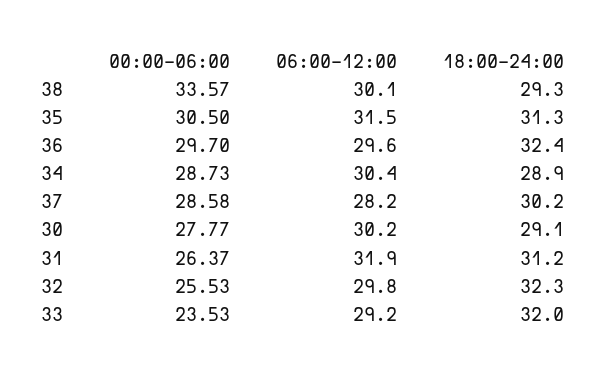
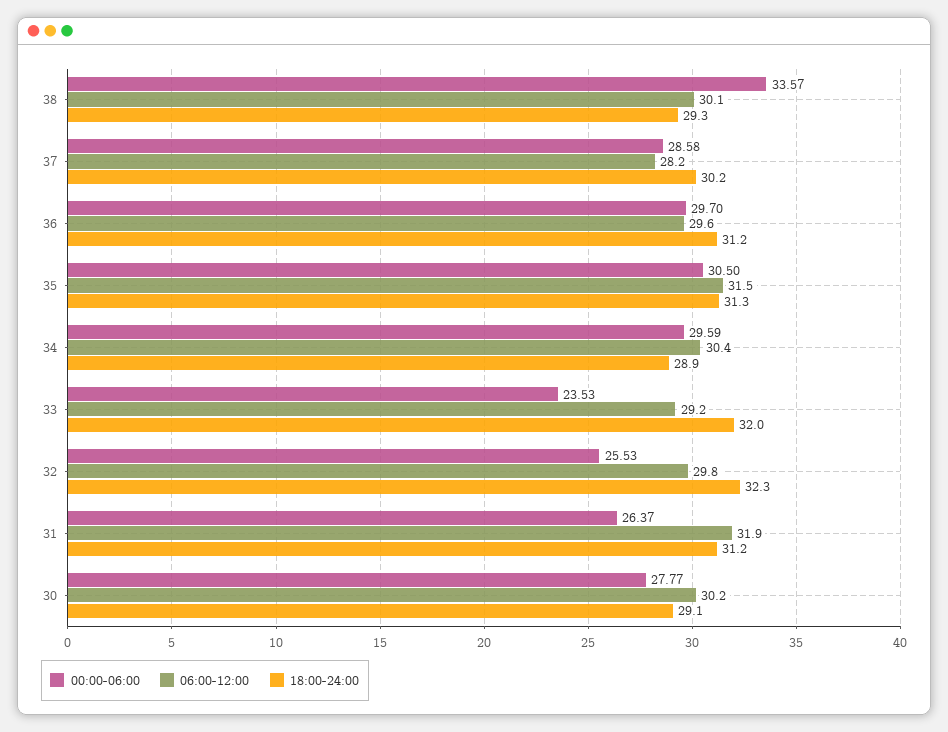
18:00-24:00, 36: 32.4 -> 31.2
00:00-06:00, 34: 28.73 -> 29.59

